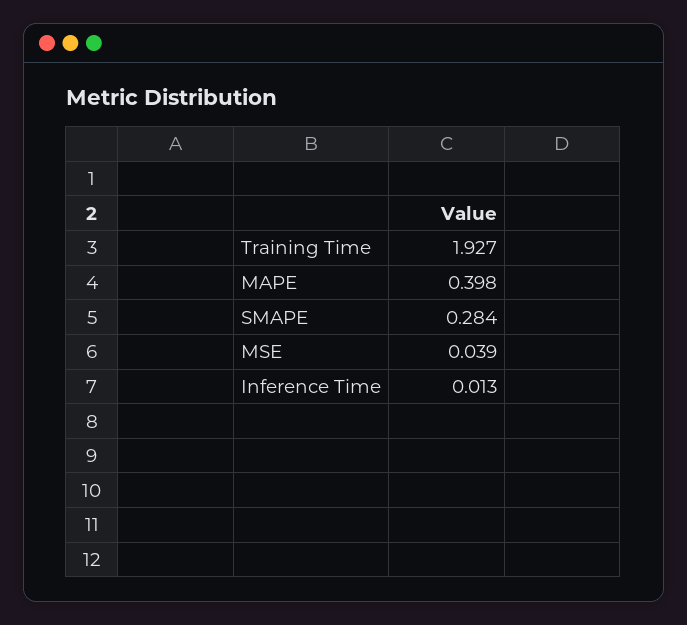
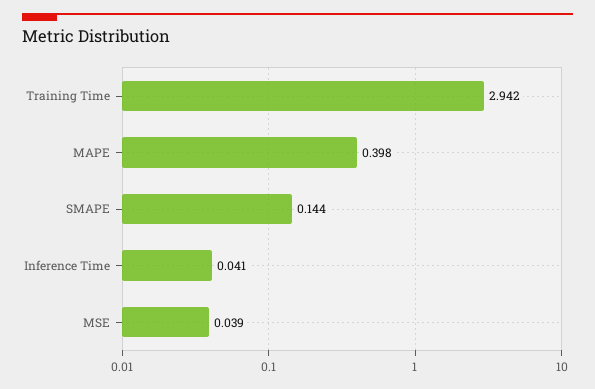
Training Time: 1.927 -> 2.942
SMAPE: 0.284 -> 0.144
Inference Time: 0.013 -> 0.041

